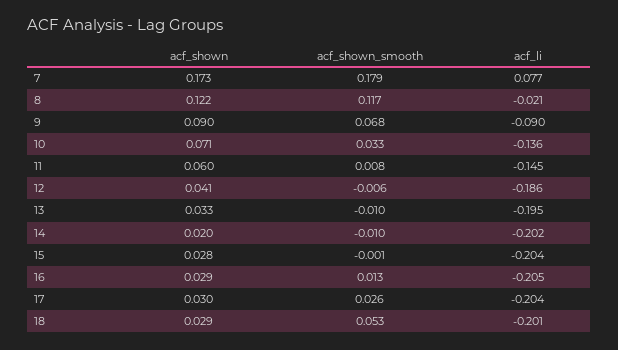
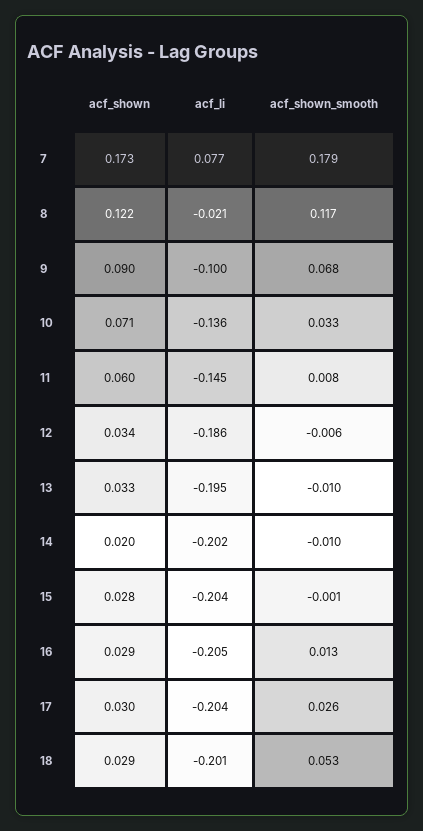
acf_li, 9: -0.09 -> -0.1
acf_shown, 12: 0.041 -> 0.034

